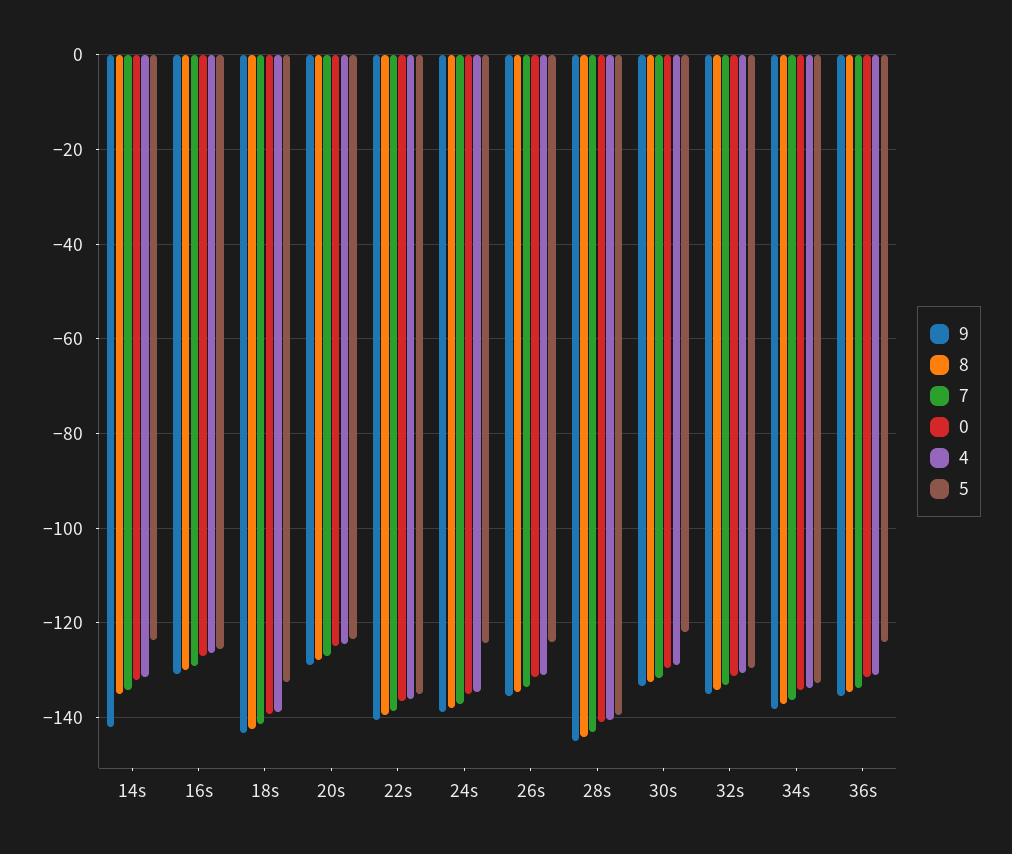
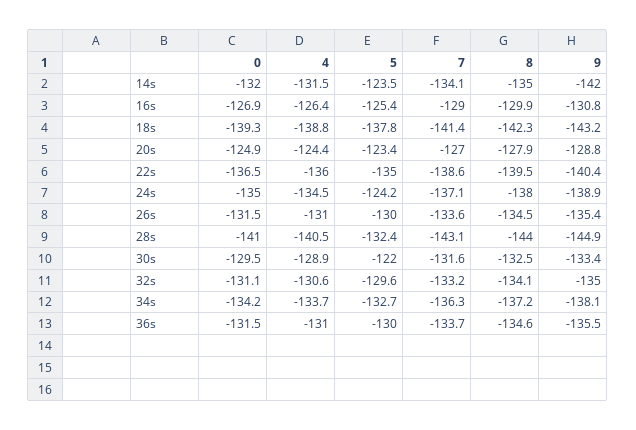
5, 18s: -132 -> -137.8
5, 26s: -124 -> -130
5, 28s: -140 -> -132.4
5, 36s: -124 -> -130

